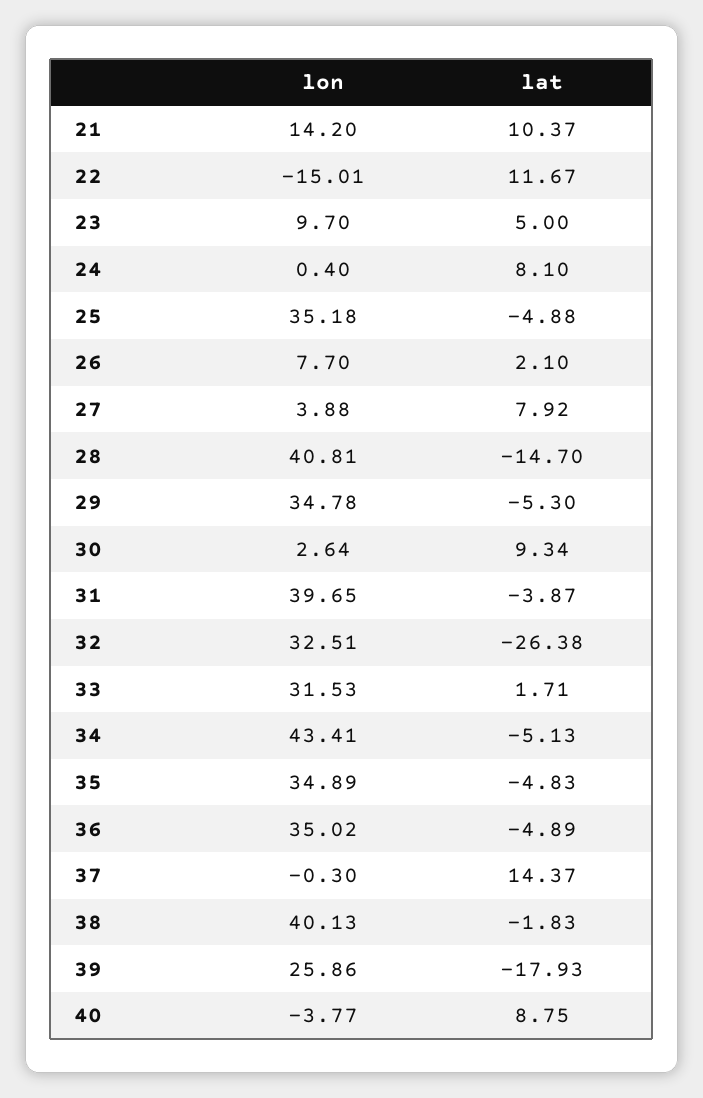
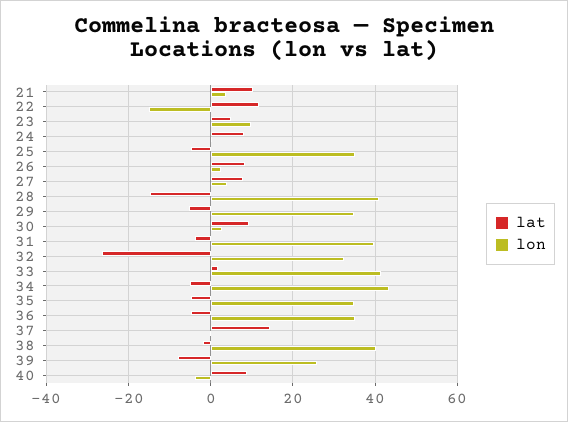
lon, 21: 14.2 -> 4
lon, 26: 7.7 -> 2
lat, 26: 2.1 -> 8
lon, 33: 31.53 -> 42
lat, 39: -17.93 -> -8

